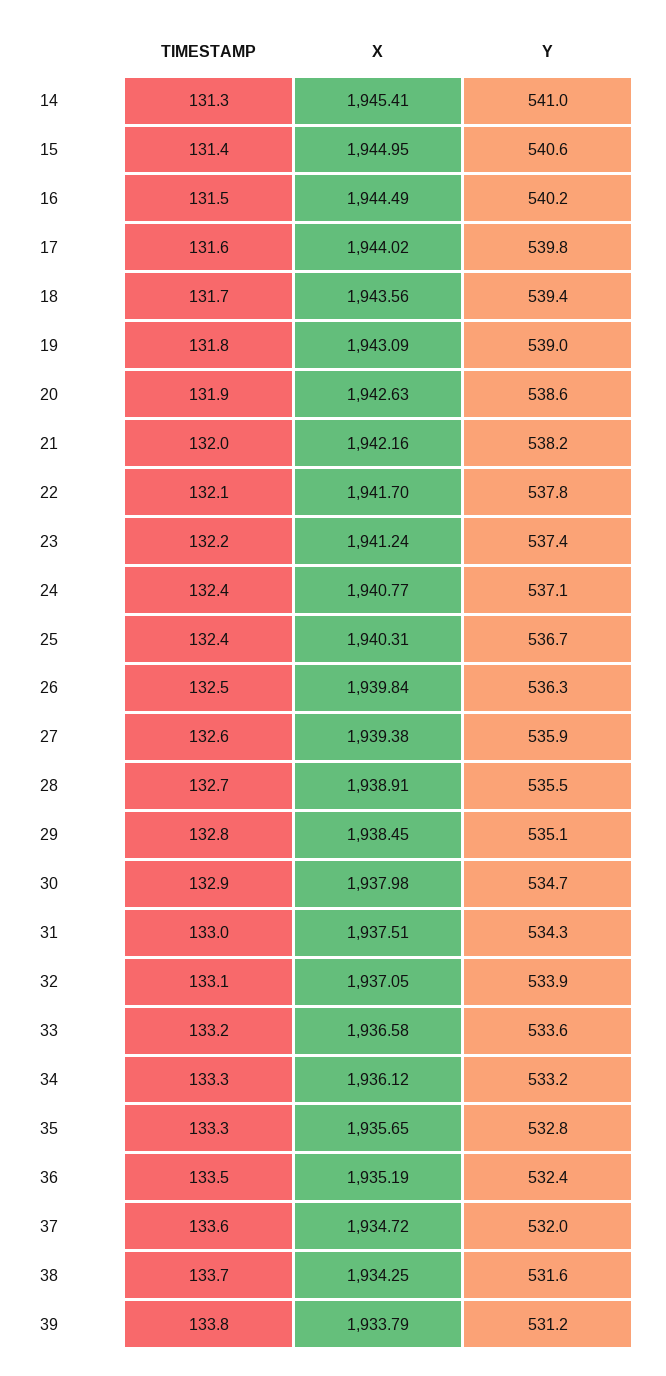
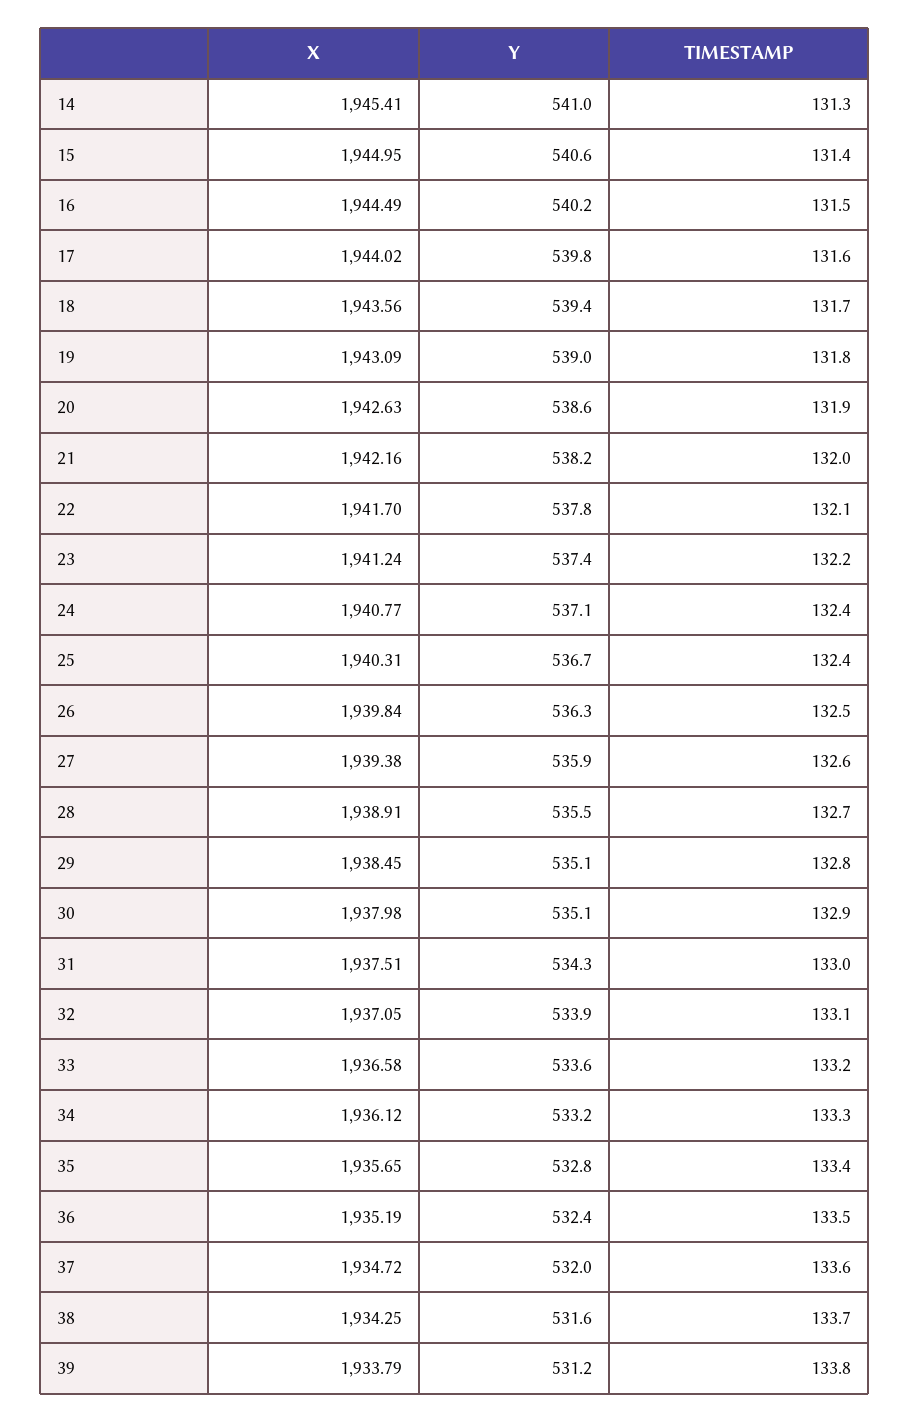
Y, 30: 534.7 -> 535.1
TIMESTAMP, 35: 133.3 -> 133.4

